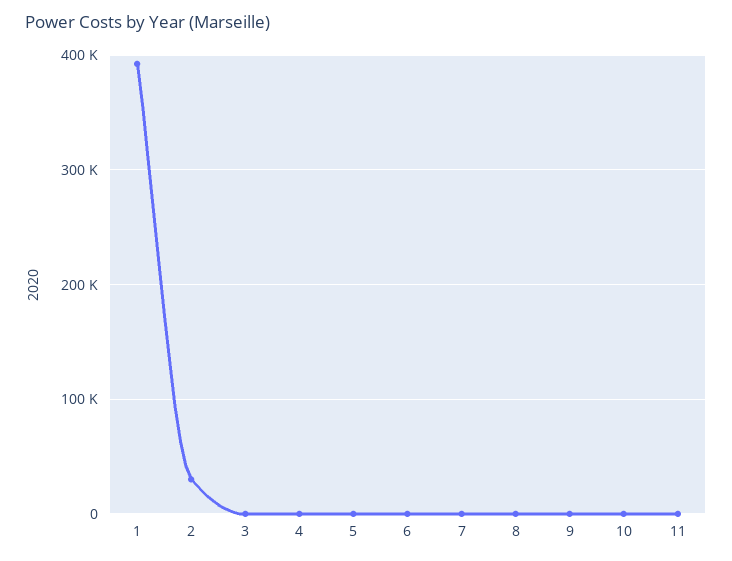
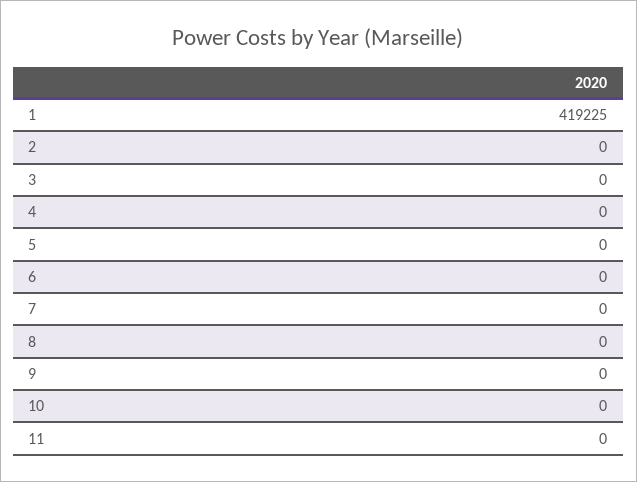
1: 390000 -> 419225
2: 30000 -> 0

